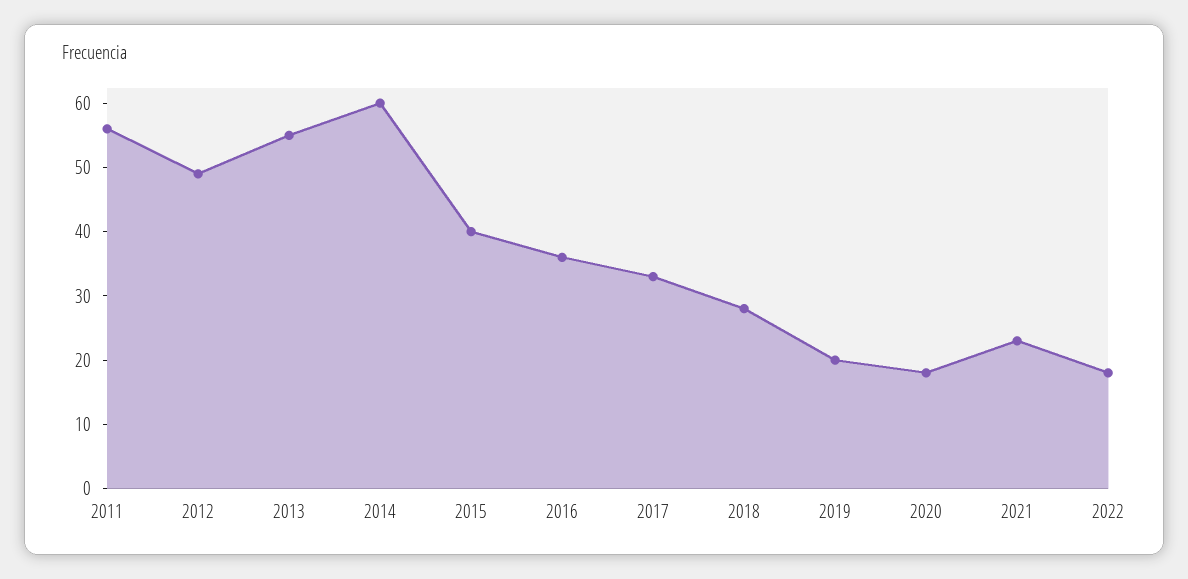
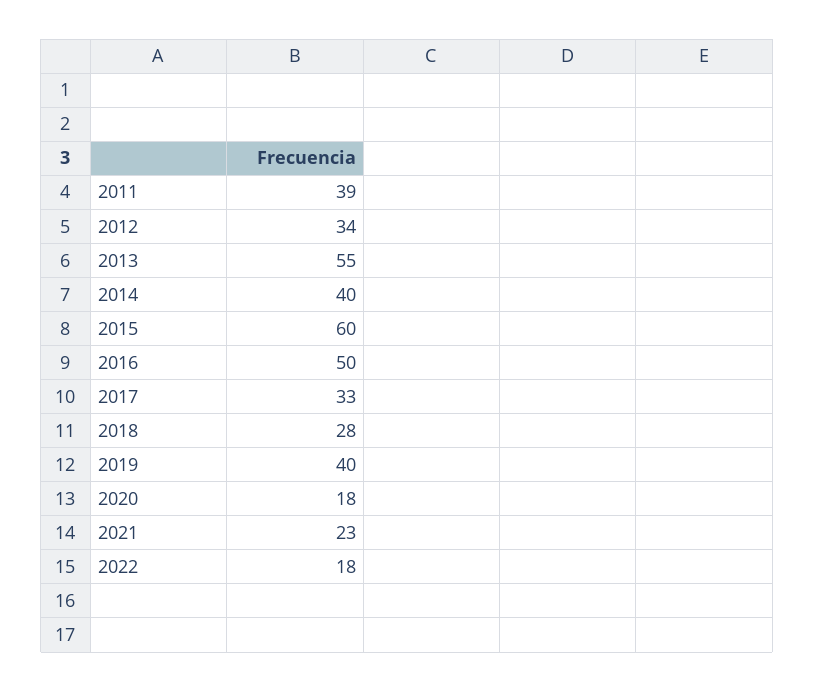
2011: 55 -> 39
2012: 50 -> 34
2014: 60 -> 40
2015: 40 -> 60
2016: 35 -> 50
2019: 20 -> 40

